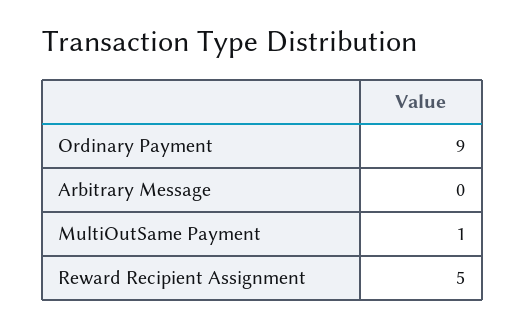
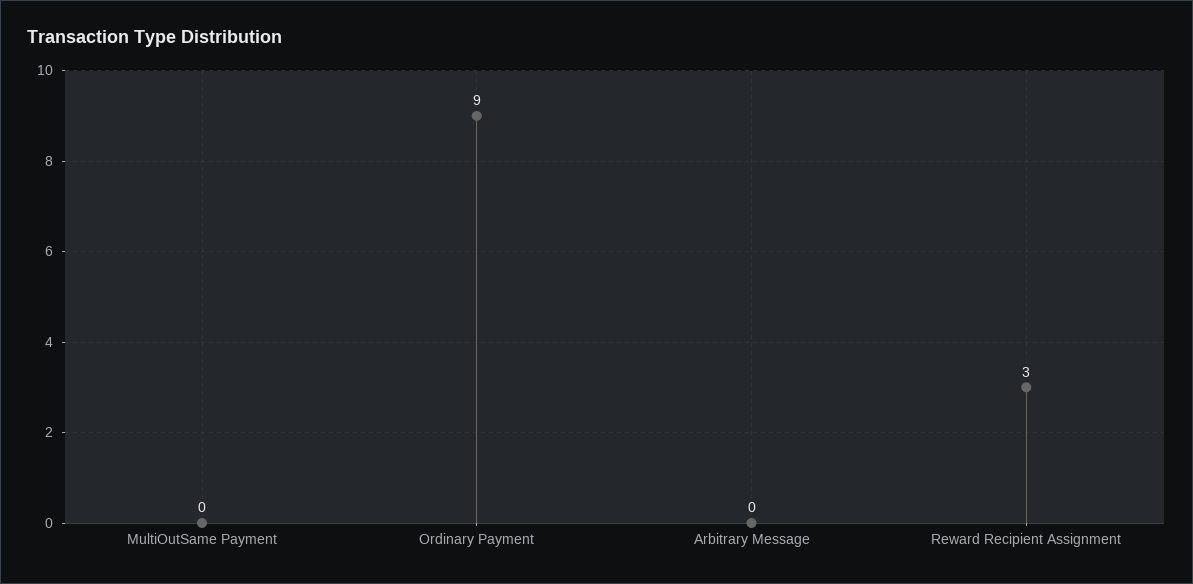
MultiOutSame Payment: 1 -> 0
Reward Recipient Assignment: 5 -> 3

